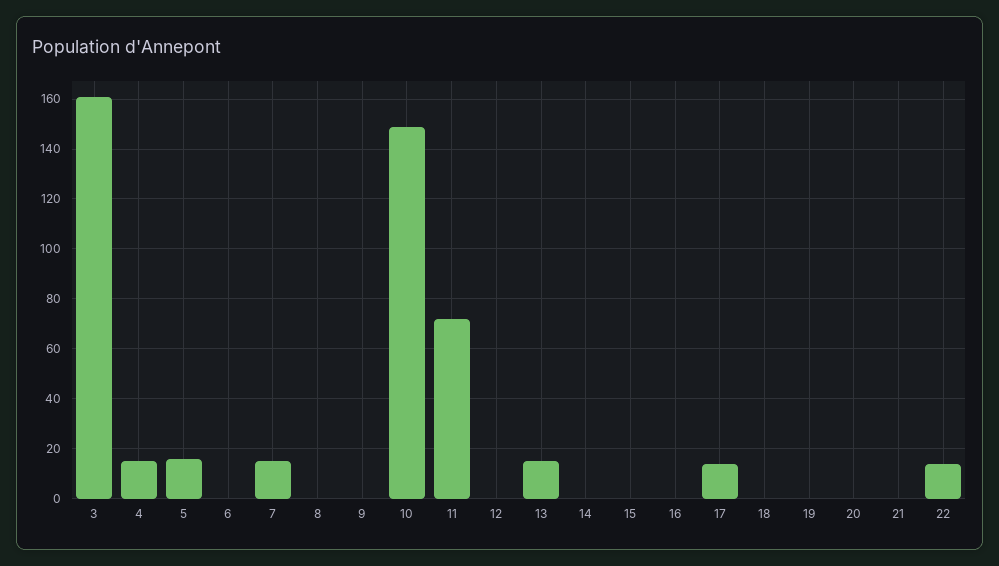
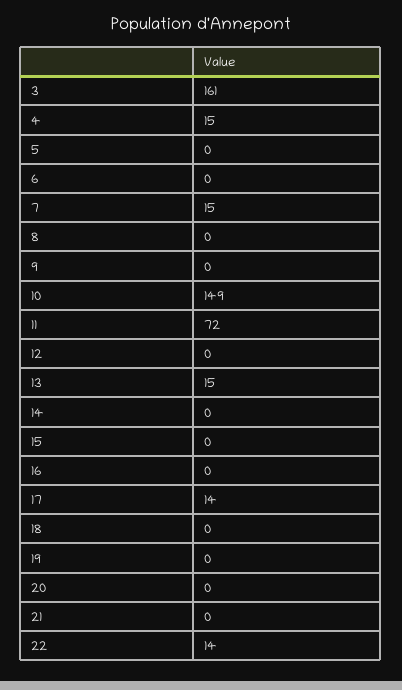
5: 15 -> 0

